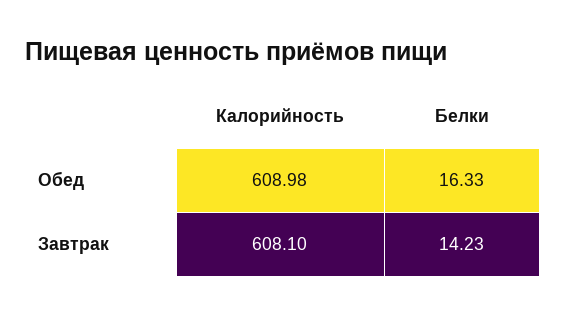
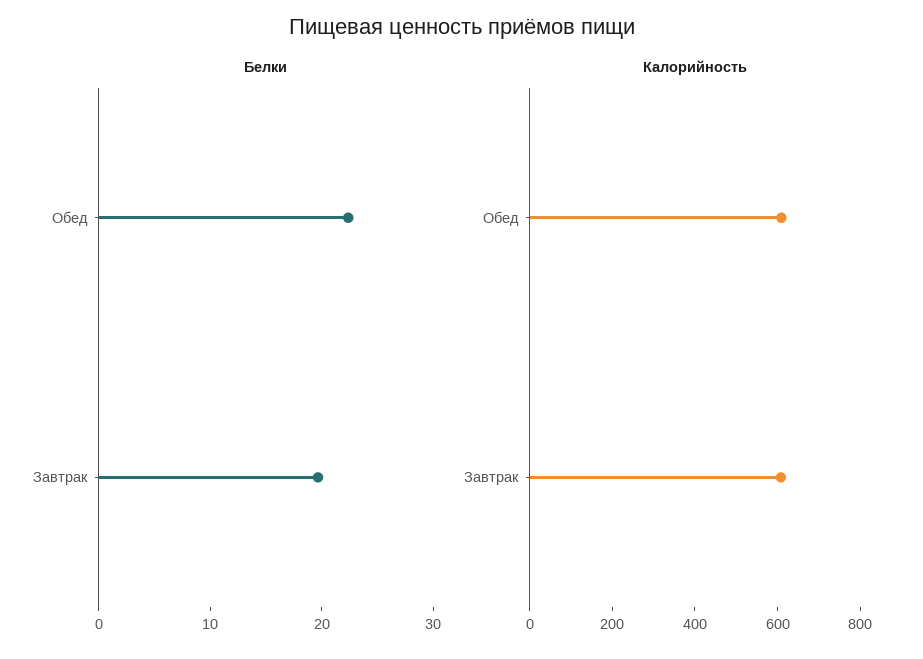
Белки, Обед: 16.33 -> 22
Белки, Завтрак: 14.23 -> 20

